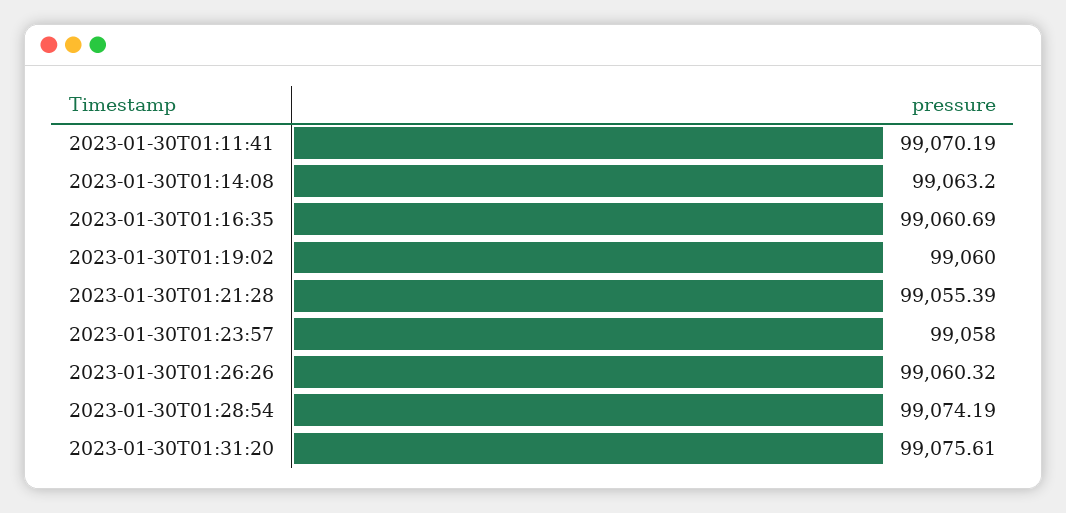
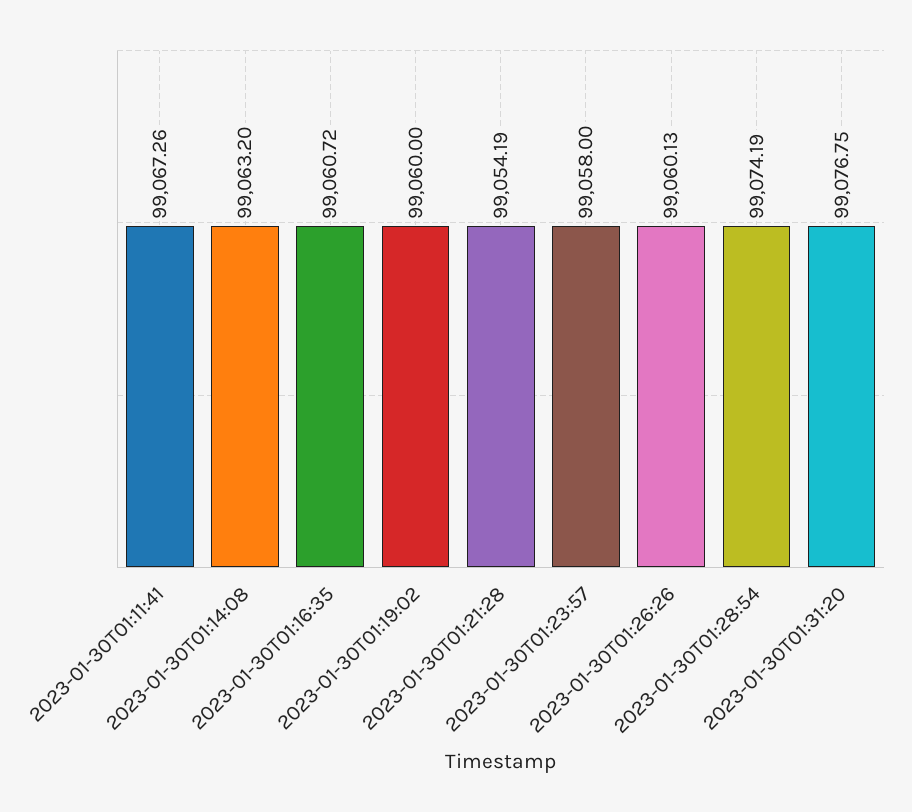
2023-01-30T01:11:41: 99070.19 -> 99067.26
2023-01-30T01:16:35: 99060.69 -> 99060.72
2023-01-30T01:21:28: 99055.39 -> 99054.19
2023-01-30T01:26:26: 99060.32 -> 99060.13
2023-01-30T01:31:20: 99075.61 -> 99076.75

